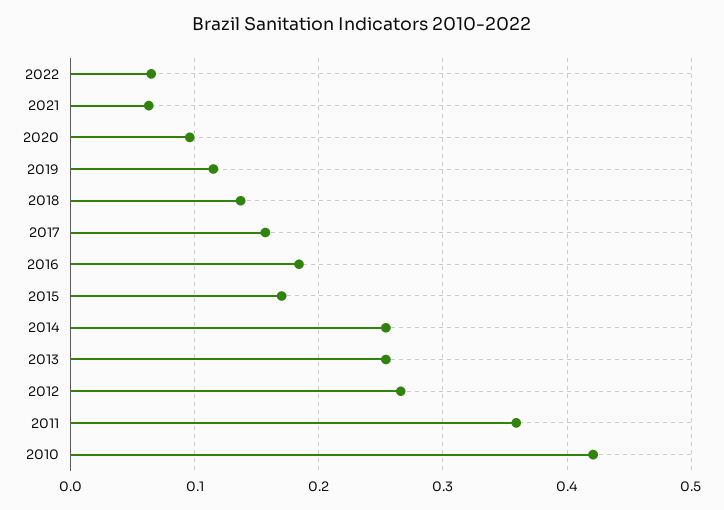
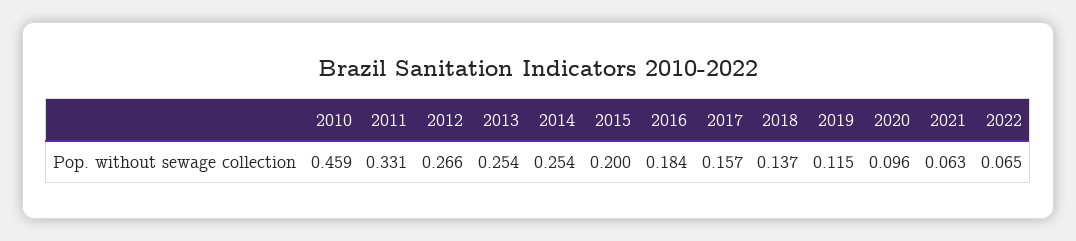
2015: 0.17 -> 0.2
2011: 0.36 -> 0.331
2010: 0.42 -> 0.459

